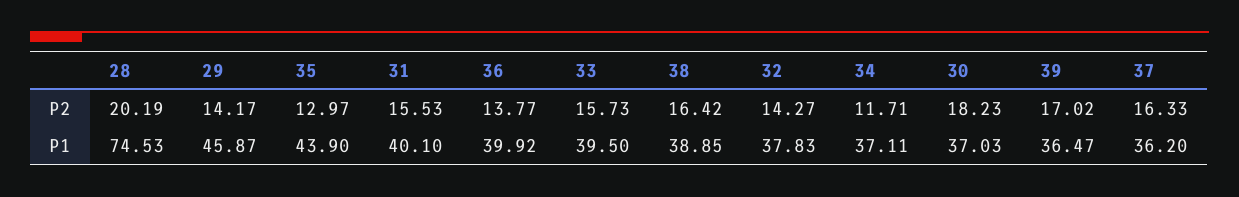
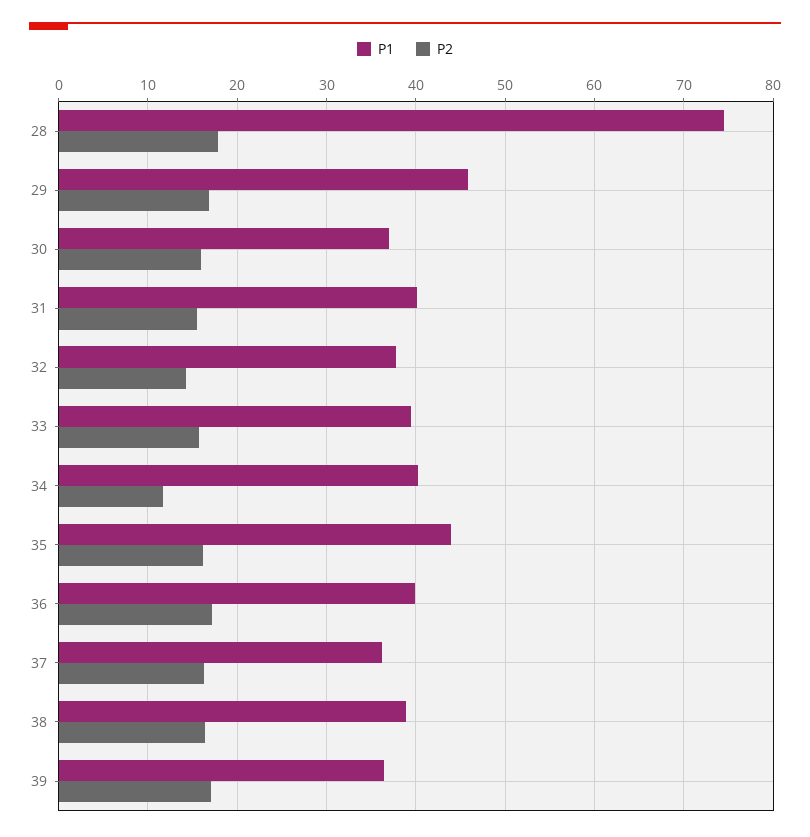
P2, 28: 20.19 -> 18
P2, 29: 14.17 -> 17
P2, 35: 12.97 -> 16
P2, 36: 13.77 -> 17
P2, 30: 18.23 -> 16
P1, 34: 37.11 -> 40

